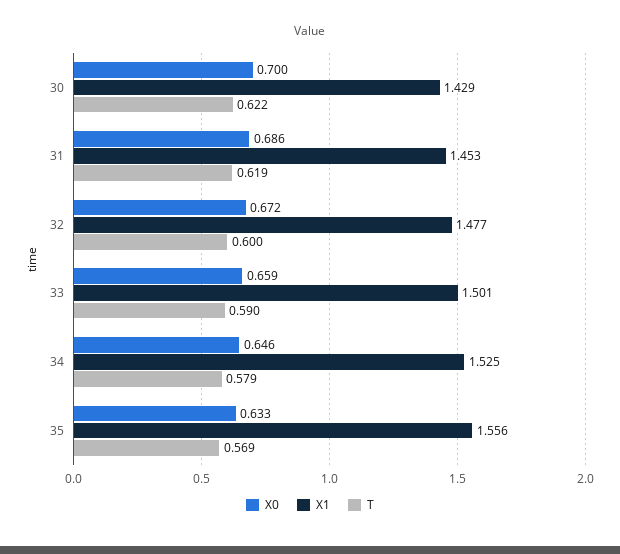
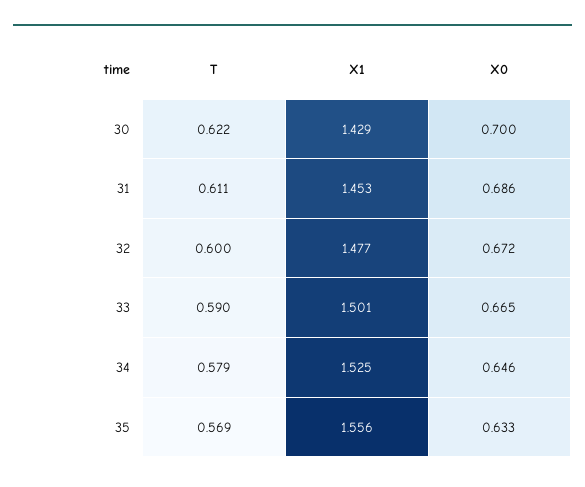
T, 31: 0.619 -> 0.611
X0, 33: 0.659 -> 0.665

